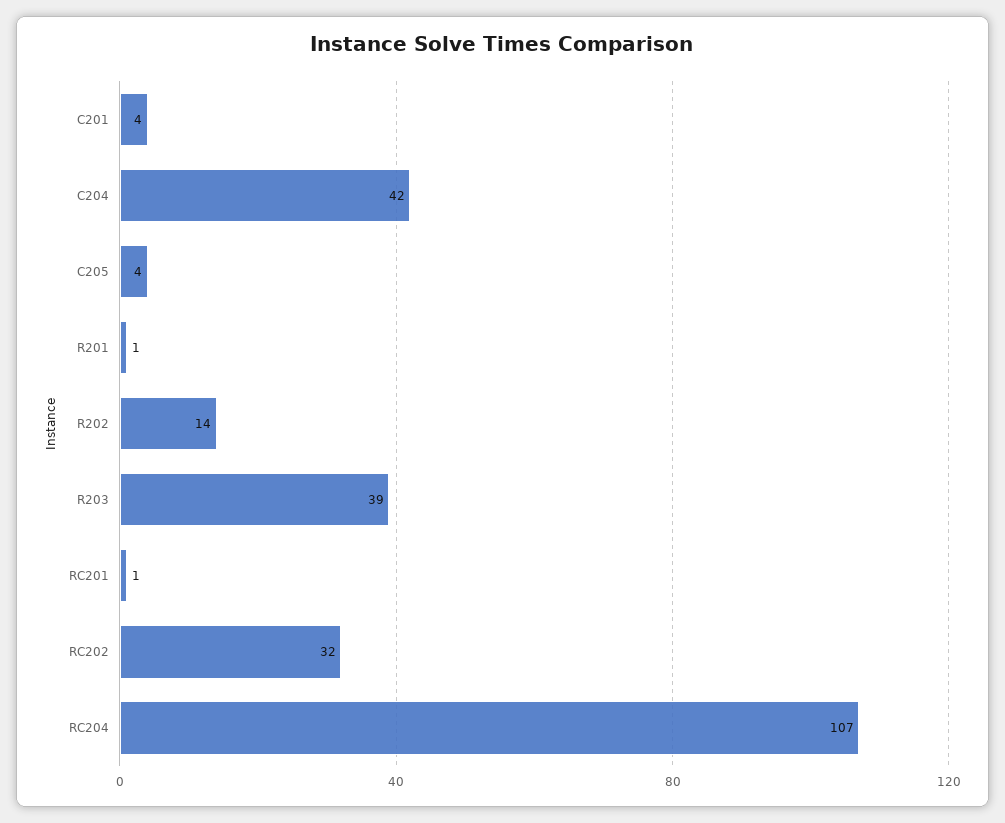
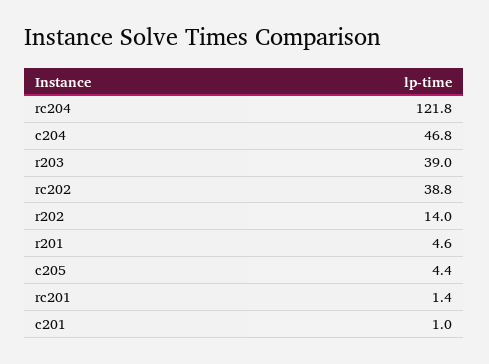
C201: 4 -> 1
C204: 42 -> 46.8
R201: 1 -> 4.6
RC202: 32 -> 38.8
RC204: 107 -> 121.8

